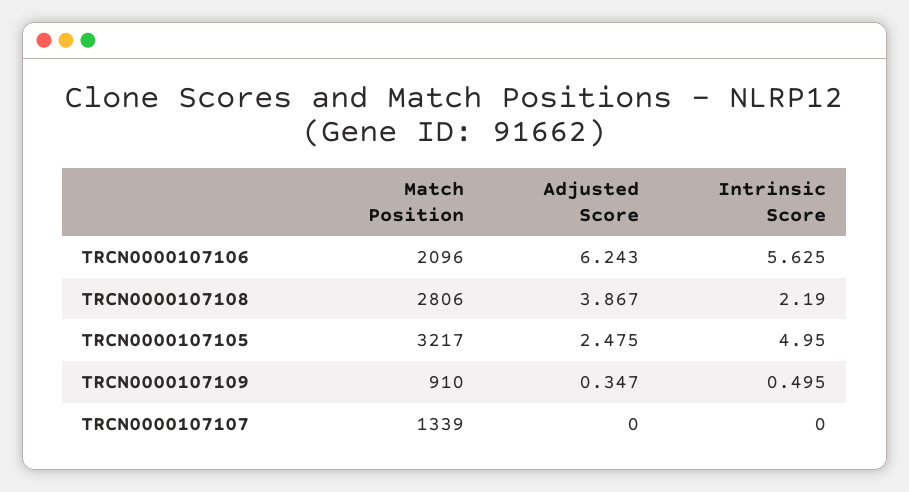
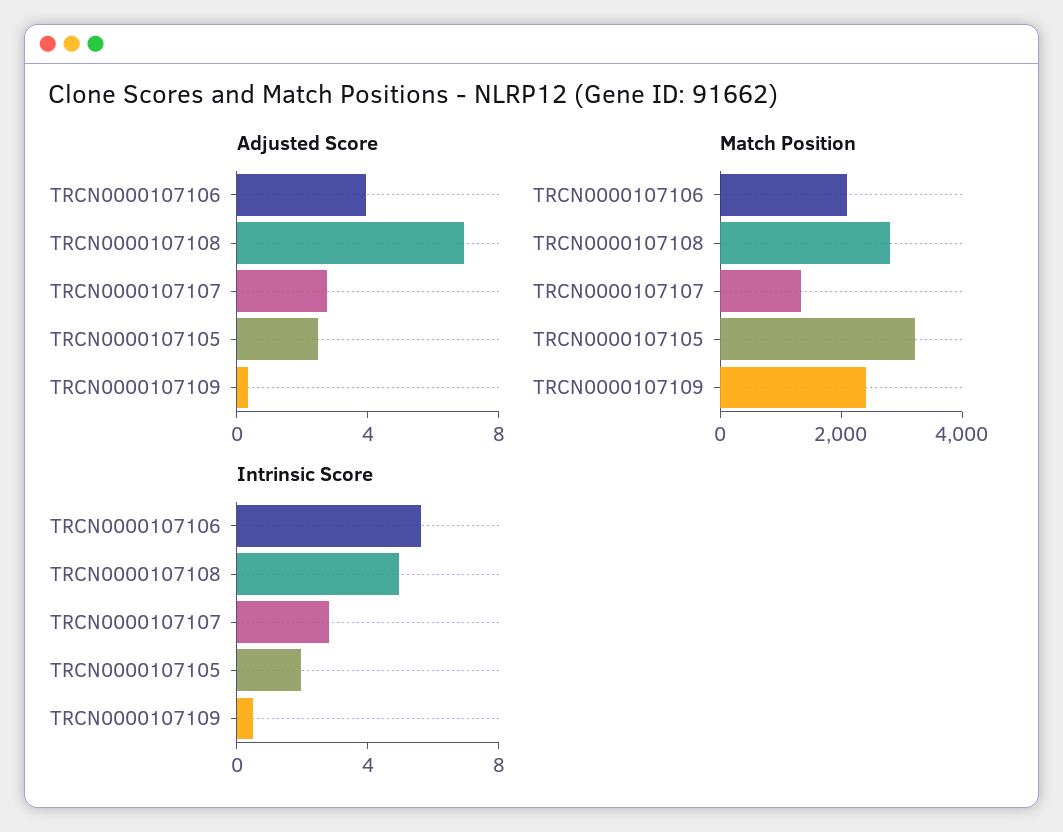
Adjusted Score, TRCN0000107106: 6.243 -> 4
Adjusted Score, TRCN0000107108: 3.867 -> 7
Intrinsic Score, TRCN0000107108: 2.19 -> 5
Intrinsic Score, TRCN0000107105: 4.95 -> 2
Match Position, TRCN0000107109: 910 -> 2500
Adjusted Score, TRCN0000107107: 0 -> 3
Intrinsic Score, TRCN0000107107: 0 -> 3

